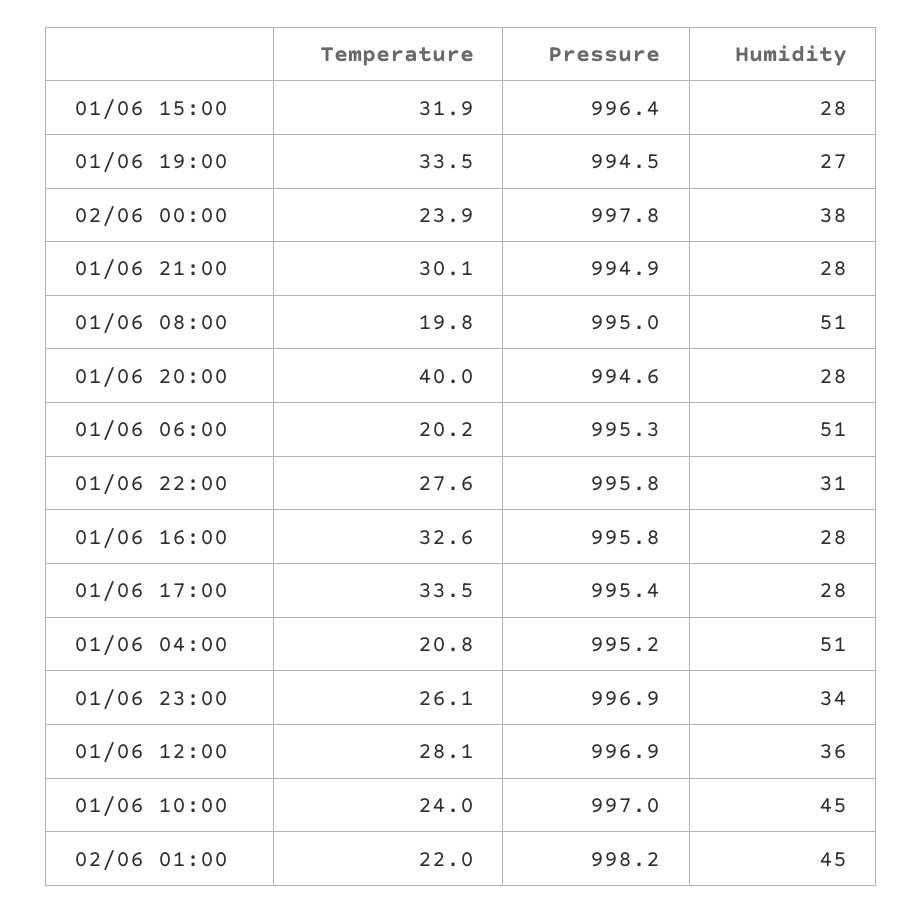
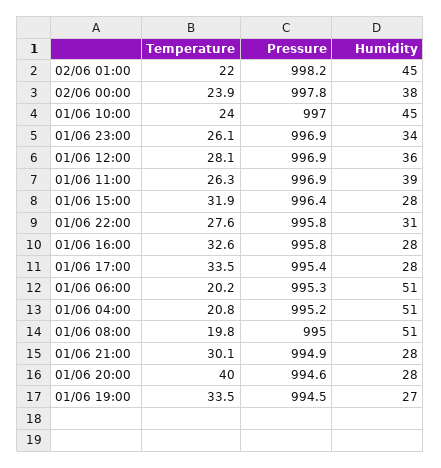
Temperature, 01/06 11:00: none -> 26.3
Pressure, 01/06 11:00: none -> 996.9
Humidity, 01/06 11:00: none -> 39

